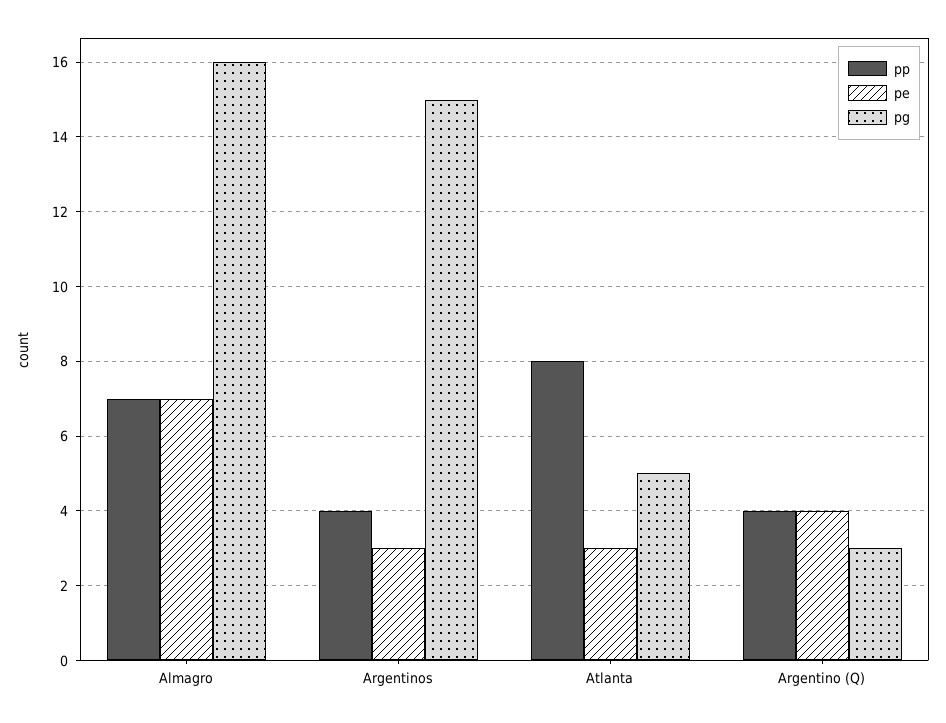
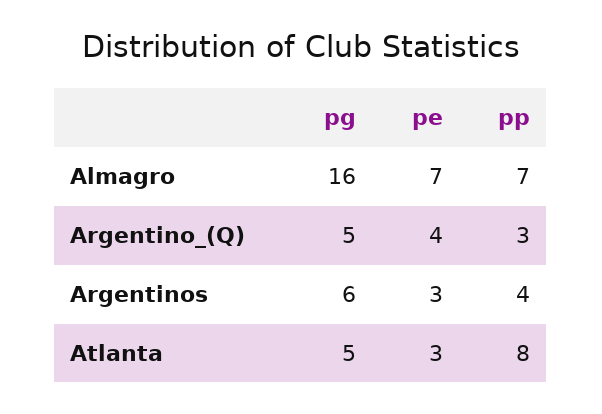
pg, Argentinos: 15 -> 6
pp, Argentino (Q): 4 -> 3
pg, Argentino (Q): 3 -> 5

